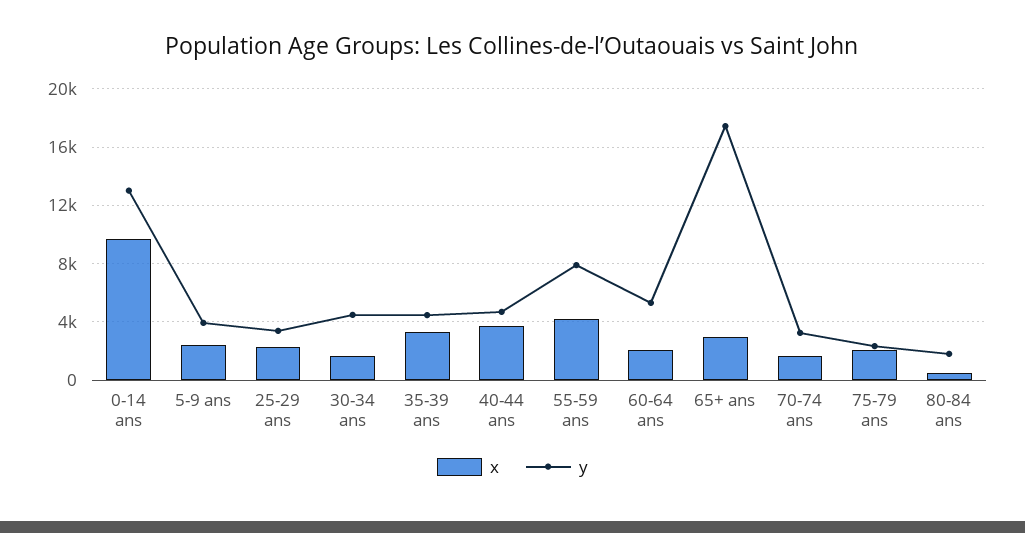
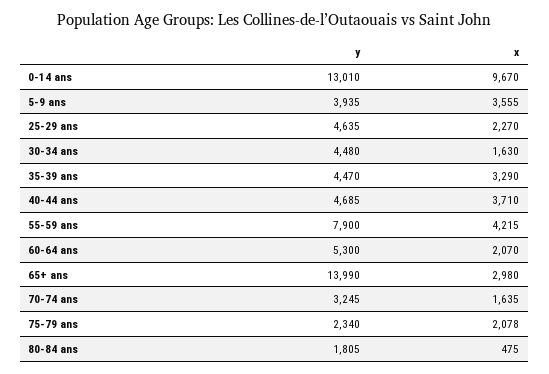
x, 5-9 ans: 2500 -> 3555
y, 25-29 ans: 3500 -> 4635
y, 65+ ans: 17500 -> 13990

